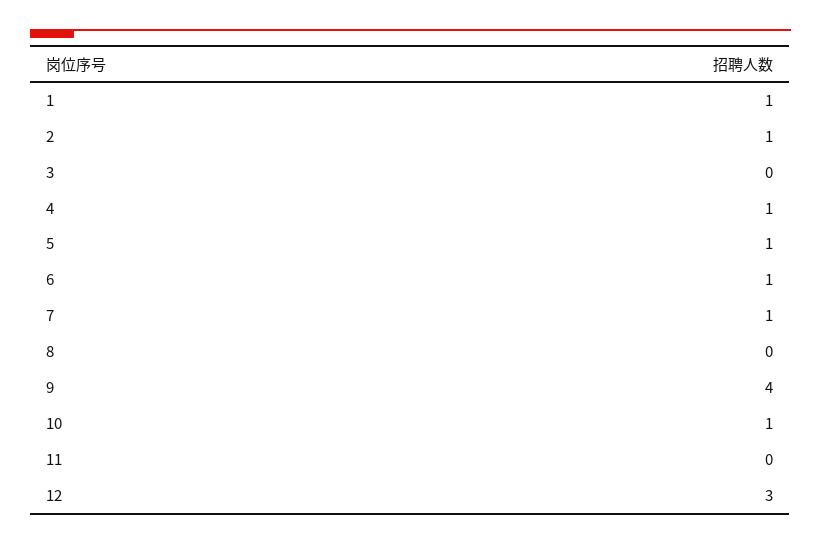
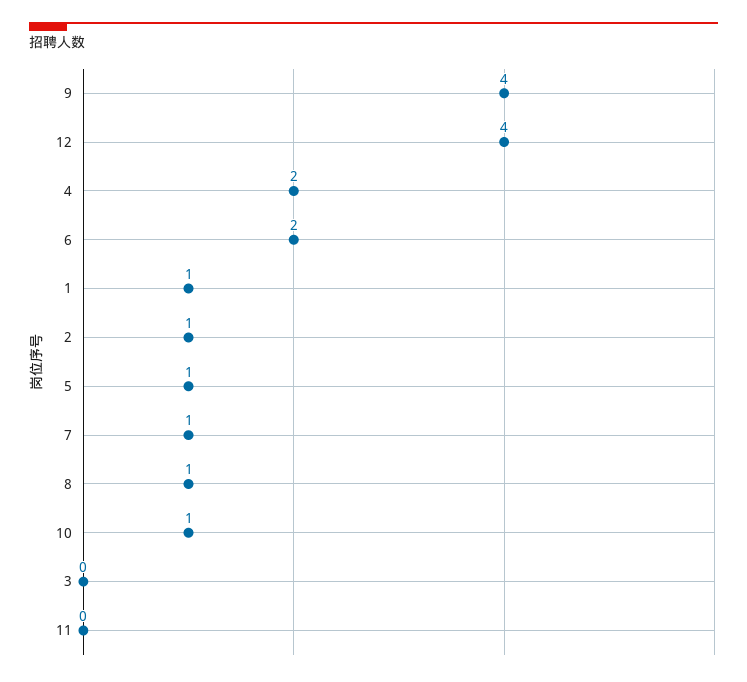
4: 1 -> 2
6: 1 -> 2
8: 0 -> 1
12: 3 -> 4

